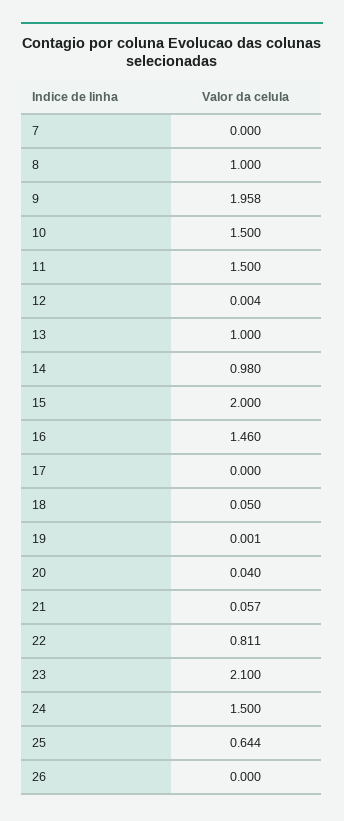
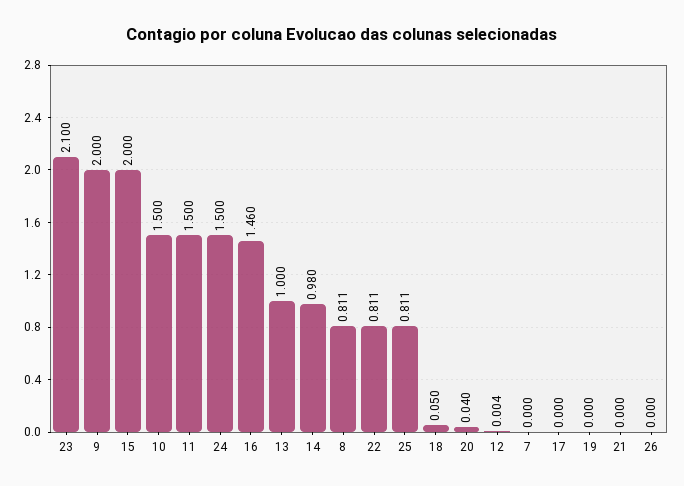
8: 1 -> 0.811
9: 1.958 -> 2
19: 0.001 -> 0
21: 0.057 -> 0
25: 0.644 -> 0.811

